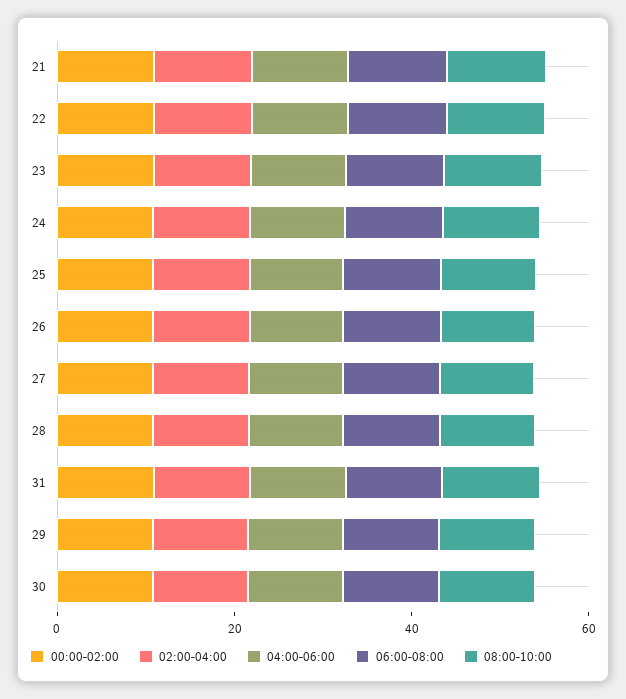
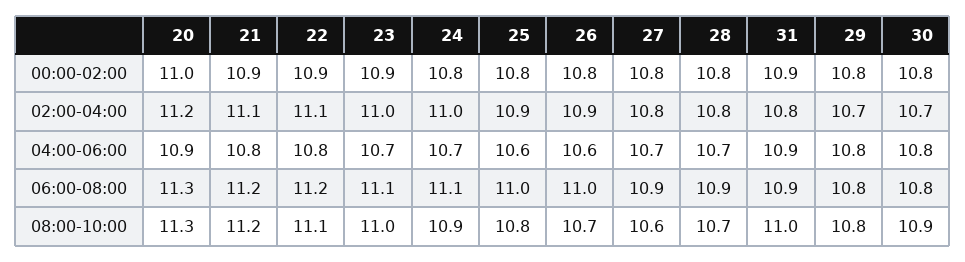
00:00-02:00, 20: none -> 11
02:00-04:00, 20: none -> 11.2
04:00-06:00, 20: none -> 10.9
06:00-08:00, 20: none -> 11.3
08:00-10:00, 20: none -> 11.3

